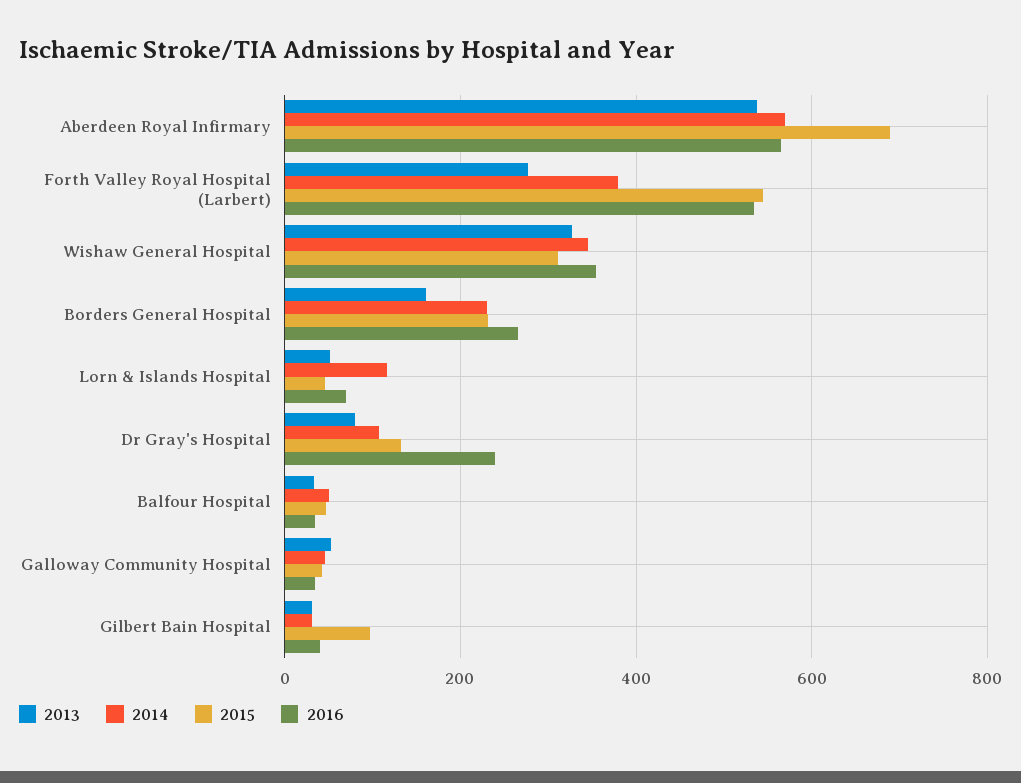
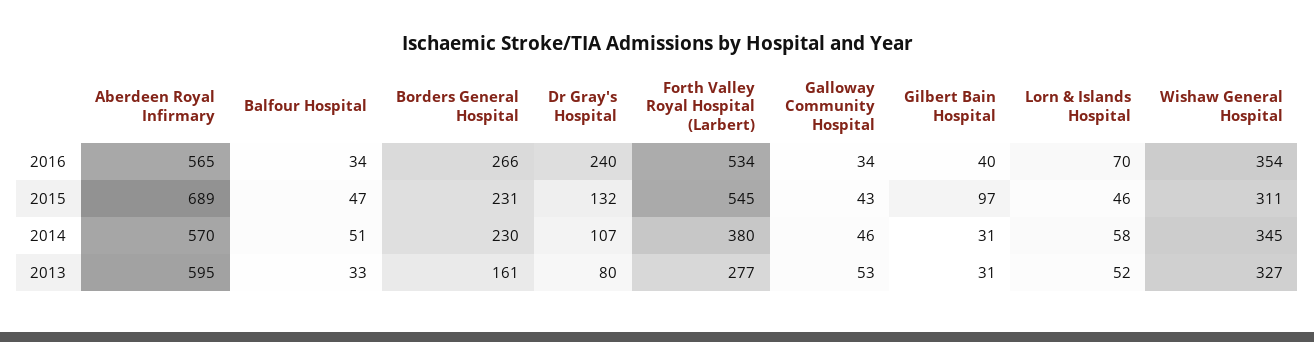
2013, Aberdeen Royal Infirmary: 540 -> 595
2014, Lorn & Islands Hospital: 120 -> 58

